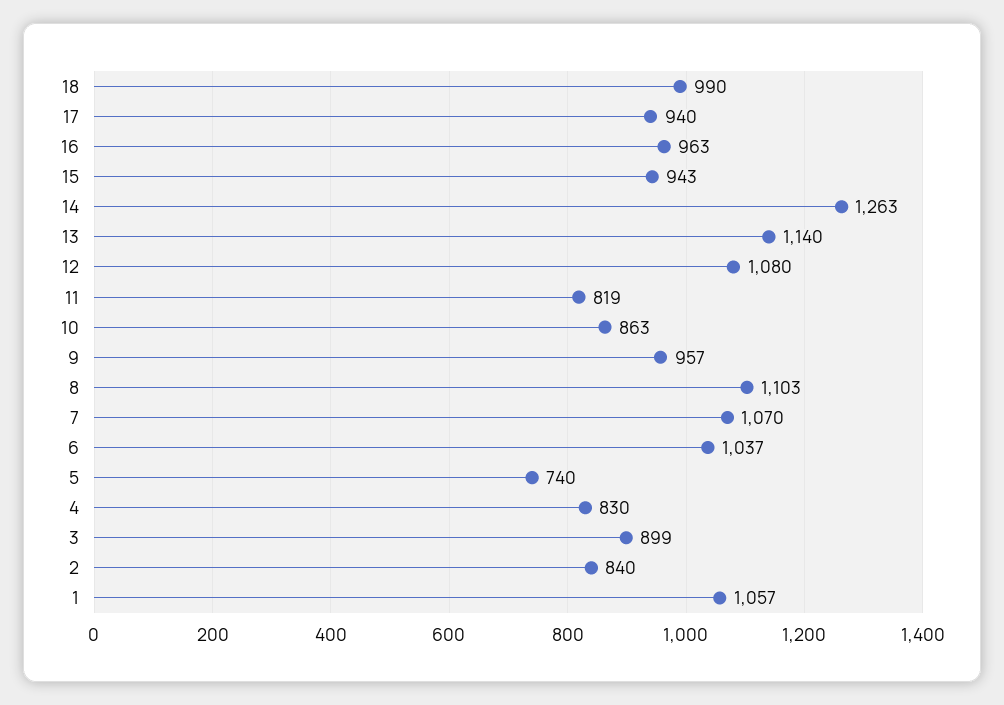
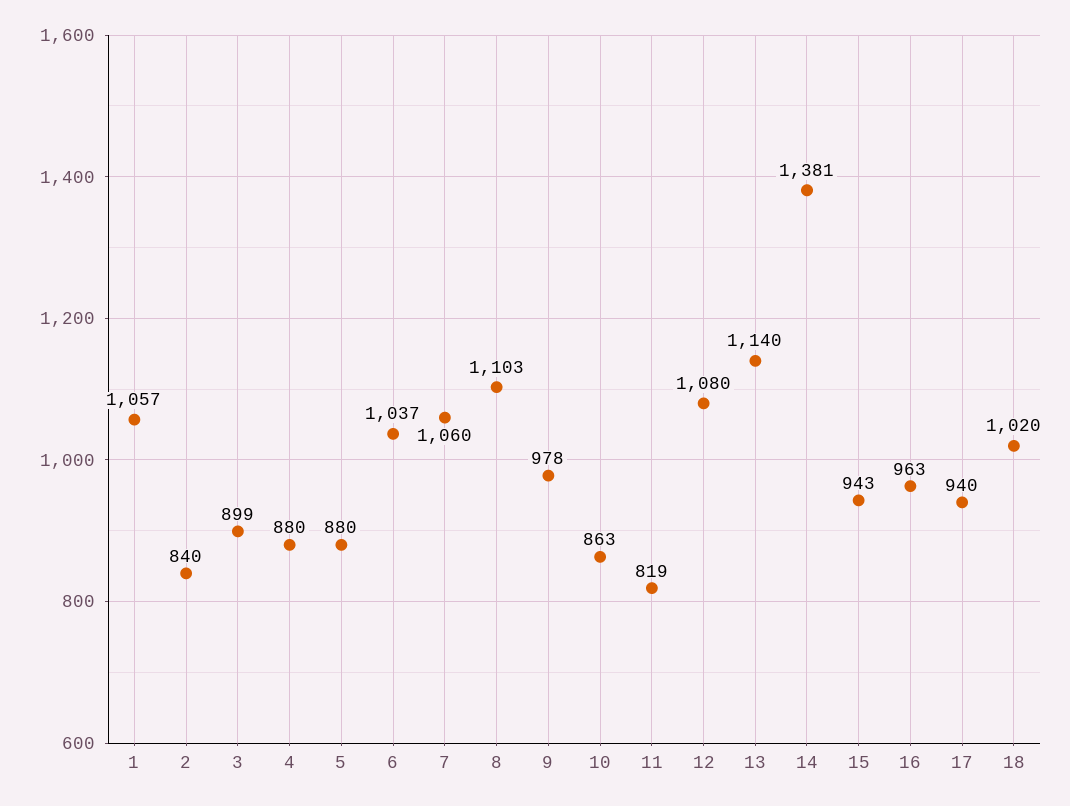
18: 990 -> 1020
14: 1263 -> 1381
9: 957 -> 978
7: 1070 -> 1060
5: 740 -> 880
4: 830 -> 880

